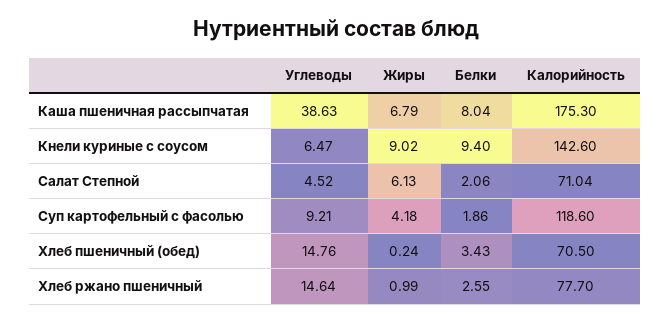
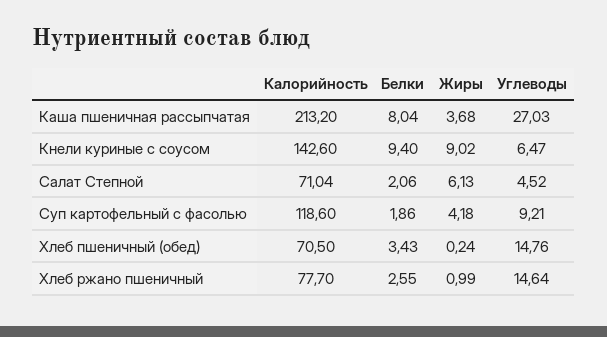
Углеводы, Каша пшеничная рассыпчатая: 38.63 -> 27.03
Жиры, Каша пшеничная рассыпчатая: 6.79 -> 3.68
Калорийность, Каша пшеничная рассыпчатая: 175.3 -> 213.2

